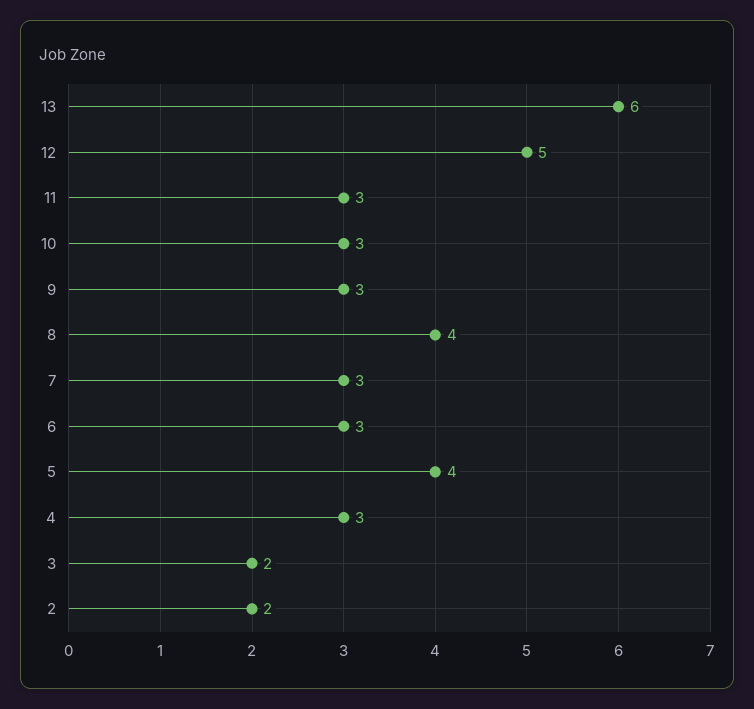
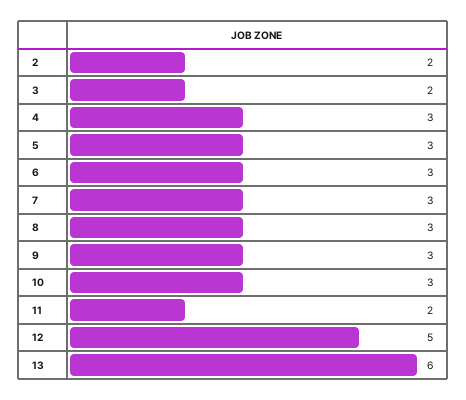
11: 3 -> 2
8: 4 -> 3
5: 4 -> 3

